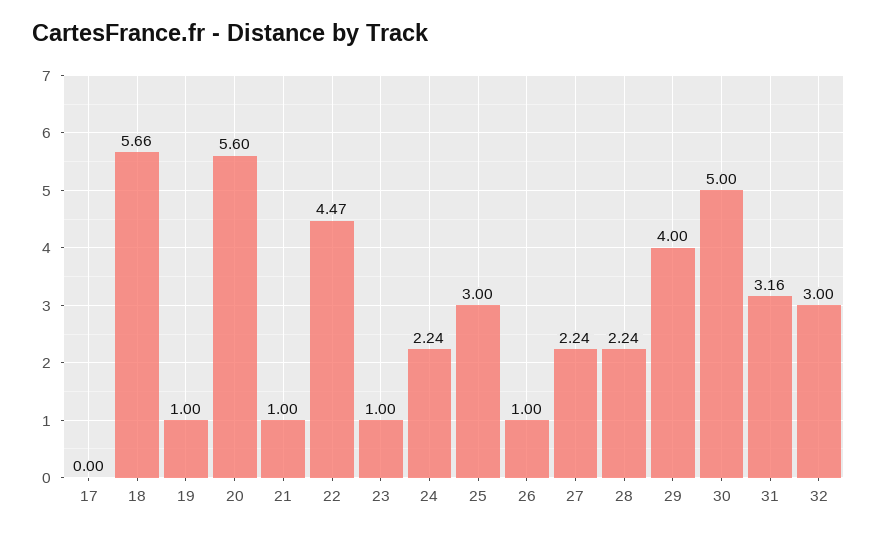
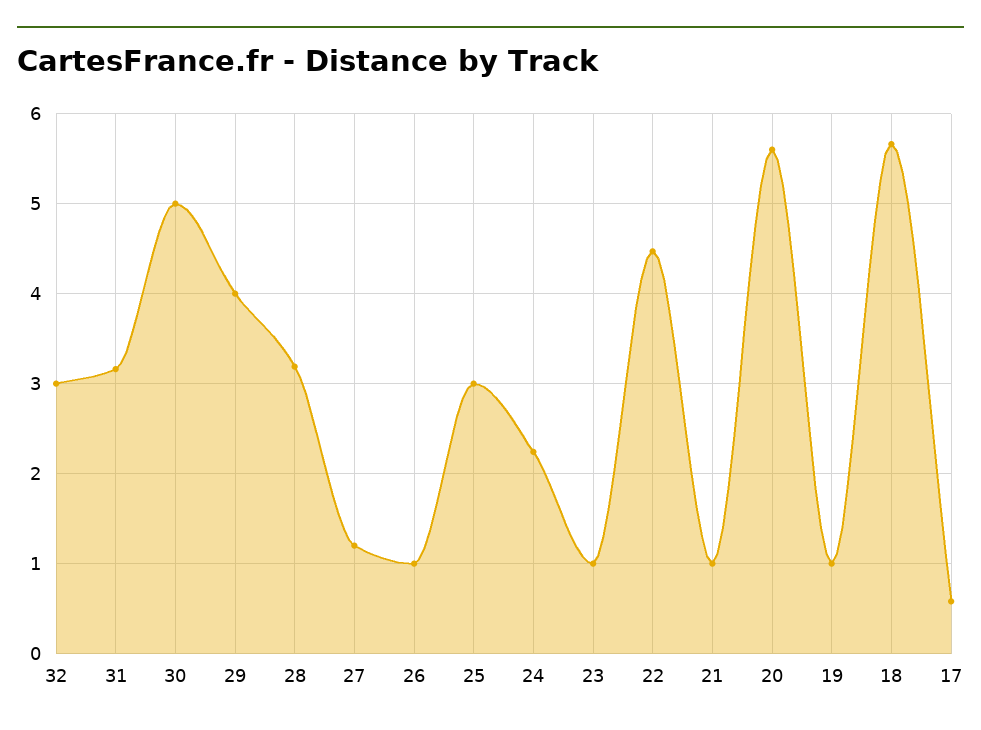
17: 0 -> 0.6
27: 2.24 -> 1.2
28: 2.24 -> 3.2

